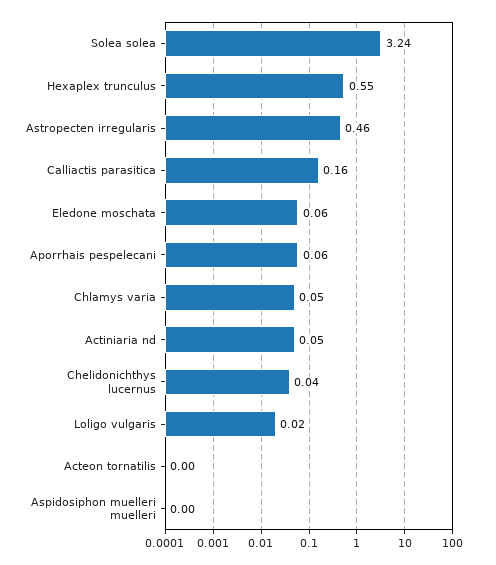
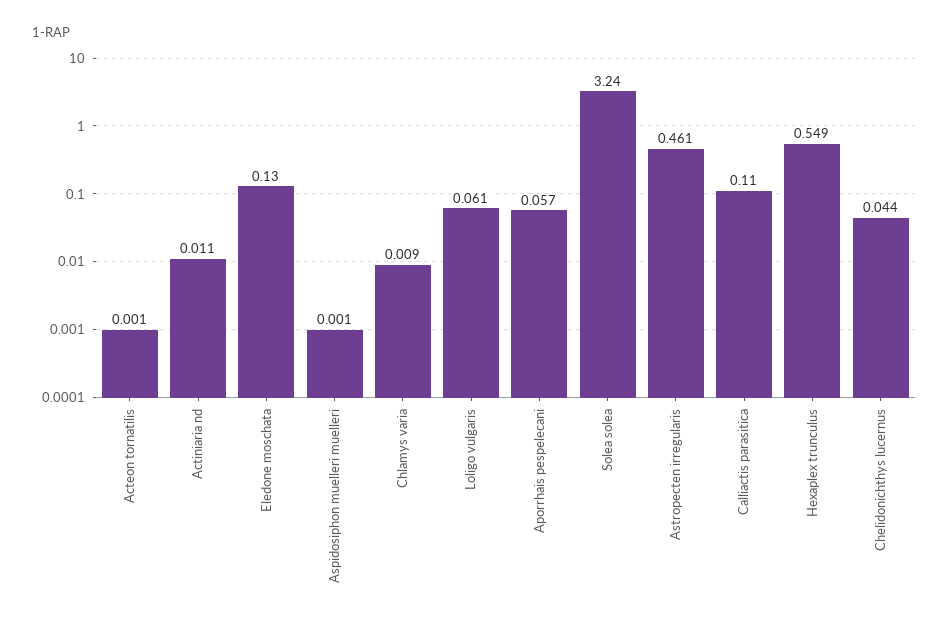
Calliactis parasitica: 0.16 -> 0.11
Eledone moschata: 0.06 -> 0.13
Chlamys varia: 0.05 -> 0.009
Actiniaria nd: 0.05 -> 0.011
Loligo vulgaris: 0.02 -> 0.061

